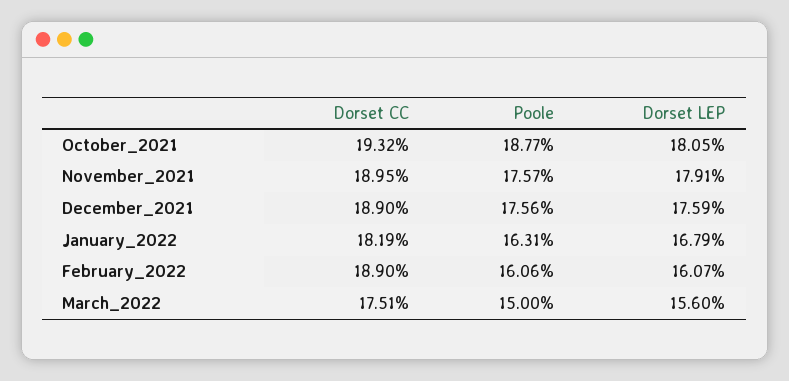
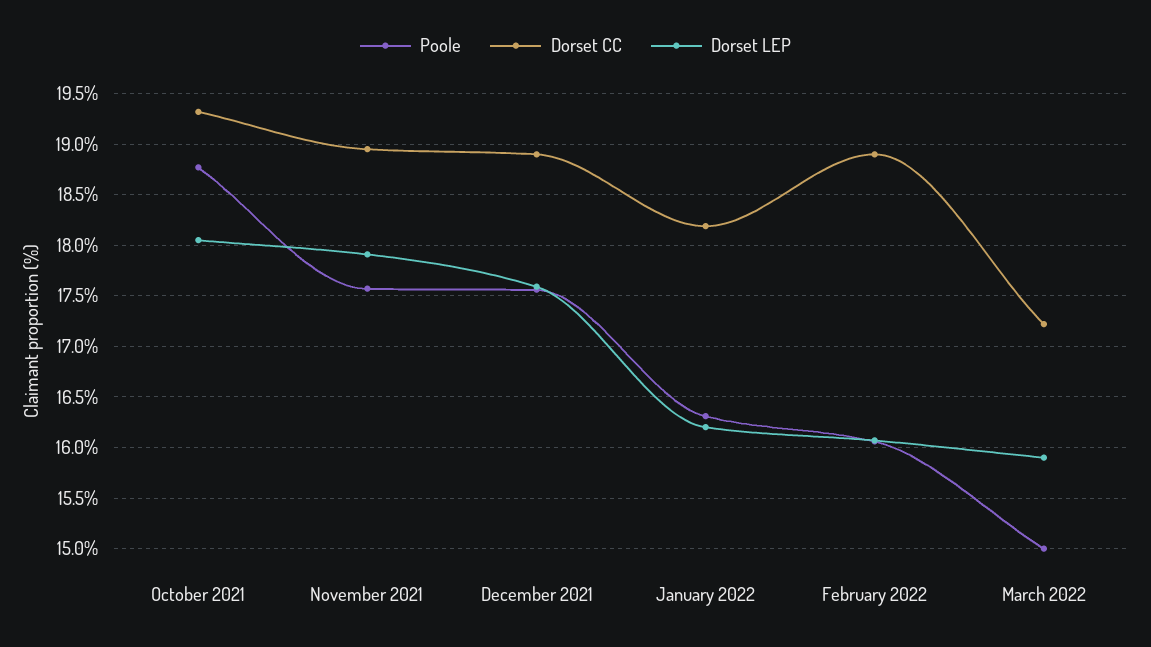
Dorset LEP, January_2022: 16.79 -> 16.2
Dorset CC, March_2022: 17.51 -> 17.2
Dorset LEP, March_2022: 15.6 -> 15.9

